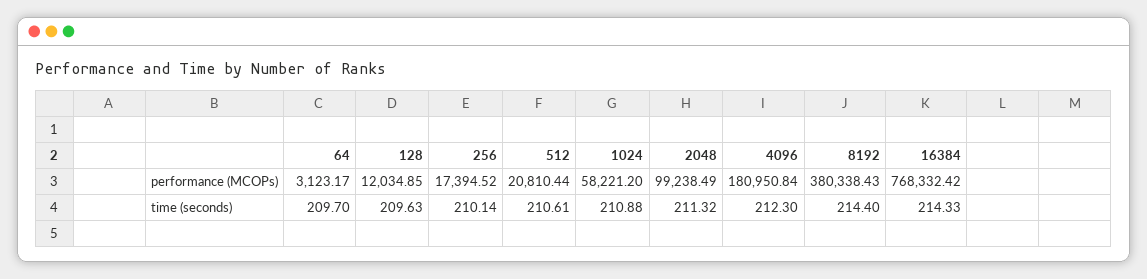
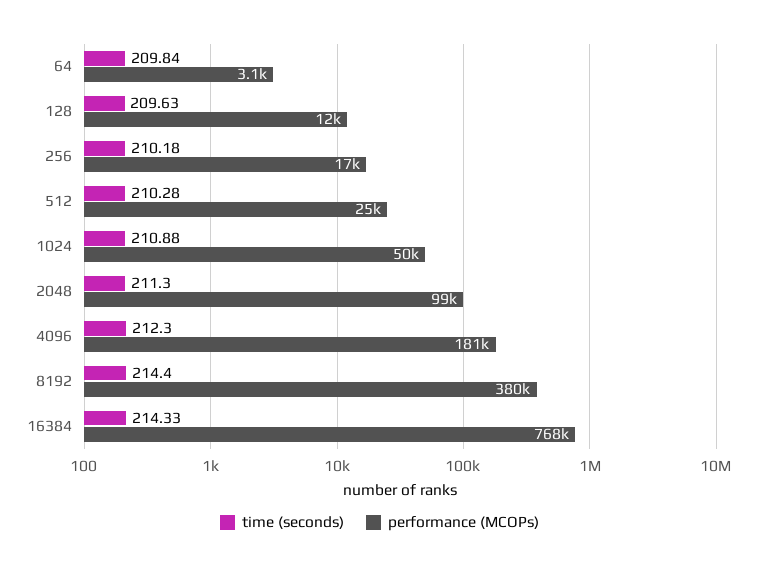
performance (MCOPs), 512: 20810.44 -> 25000
performance (MCOPs), 1024: 58221.2 -> 50000
time (seconds), 64: 209.7 -> 209.84
time (seconds), 256: 210.14 -> 210.18
time (seconds), 512: 210.61 -> 210.28
time (seconds), 2048: 211.32 -> 211.3

